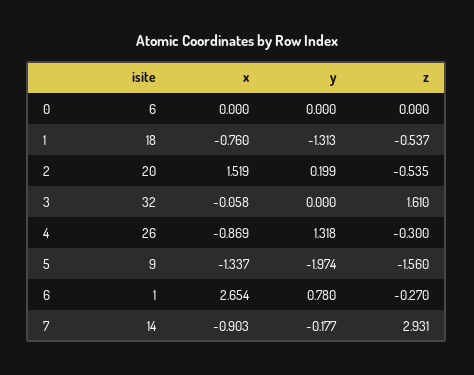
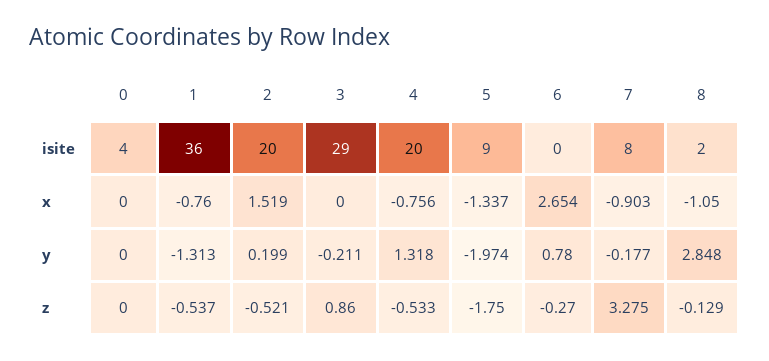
isite, 0: 6 -> 4
isite, 1: 18 -> 36
z, 2: -0.535 -> -0.521
isite, 3: 32 -> 29
x, 3: -0.058 -> 0
y, 3: 0 -> -0.211
z, 3: 1.61 -> 0.86
isite, 4: 26 -> 20
x, 4: -0.869 -> -0.756
z, 4: -0.3 -> -0.533
z, 5: -1.56 -> -1.75
isite, 6: 1 -> 0
isite, 7: 14 -> 8
z, 7: 2.931 -> 3.275
isite, 8: none -> 2
x, 8: none -> -1.05
y, 8: none -> 2.848
z, 8: none -> -0.129

